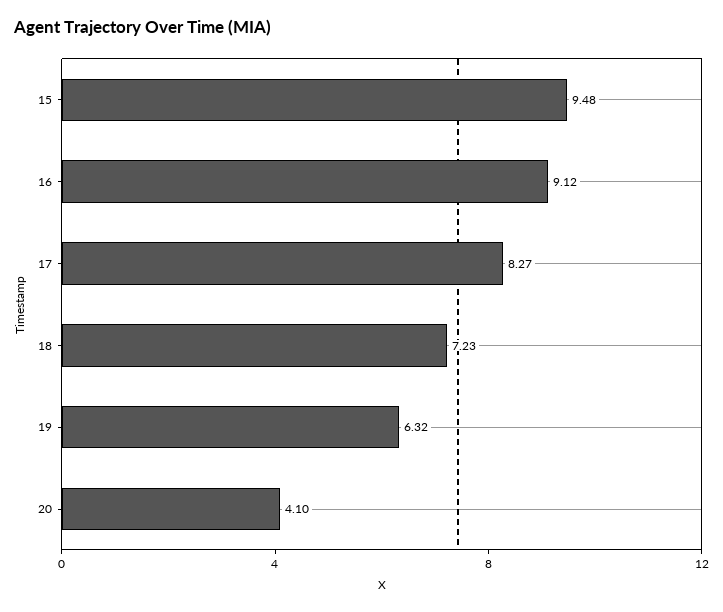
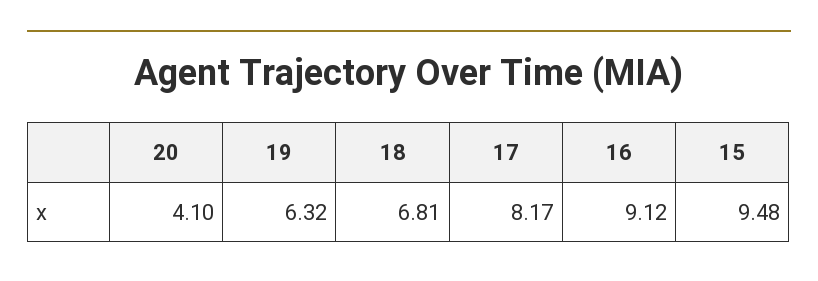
17: 8.27 -> 8.17
18: 7.23 -> 6.81

